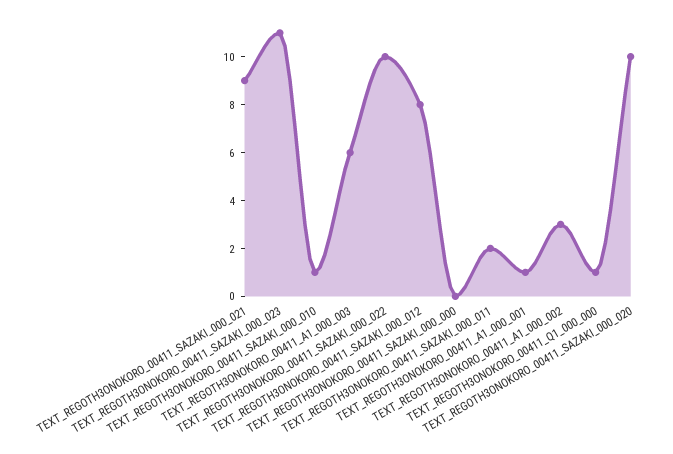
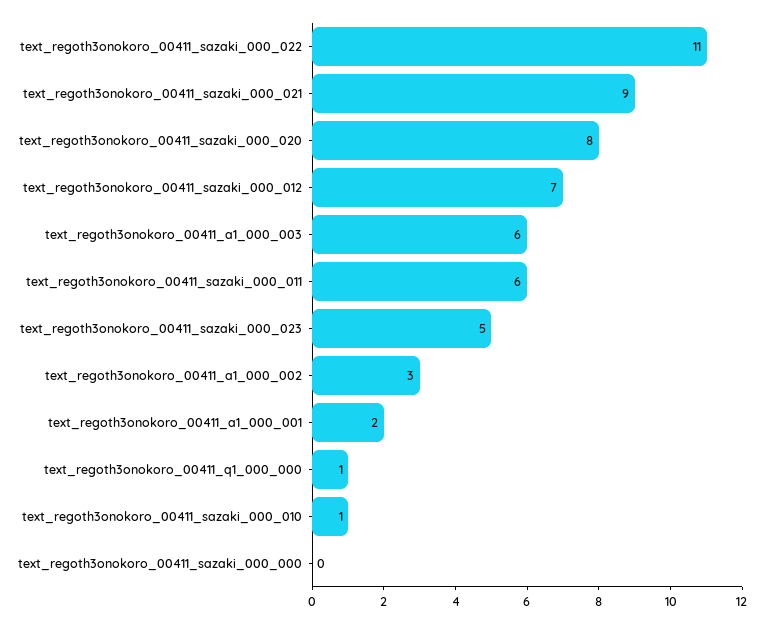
TEXT_REGOTH3ONOKORO_00411_SAZAKI_000_023: 11 -> 5
TEXT_REGOTH3ONOKORO_00411_SAZAKI_000_022: 10 -> 11
TEXT_REGOTH3ONOKORO_00411_SAZAKI_000_012: 8 -> 7
TEXT_REGOTH3ONOKORO_00411_SAZAKI_000_011: 2 -> 6
TEXT_REGOTH3ONOKORO_00411_A1_000_001: 1 -> 2
TEXT_REGOTH3ONOKORO_00411_SAZAKI_000_020: 10 -> 8

